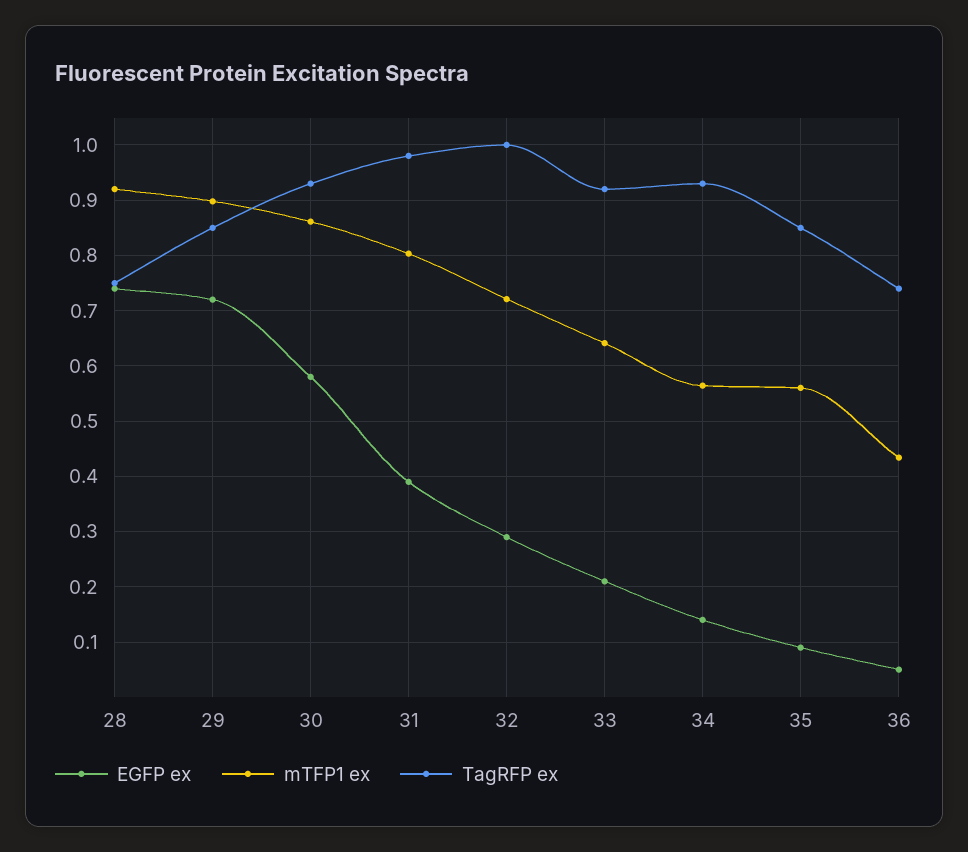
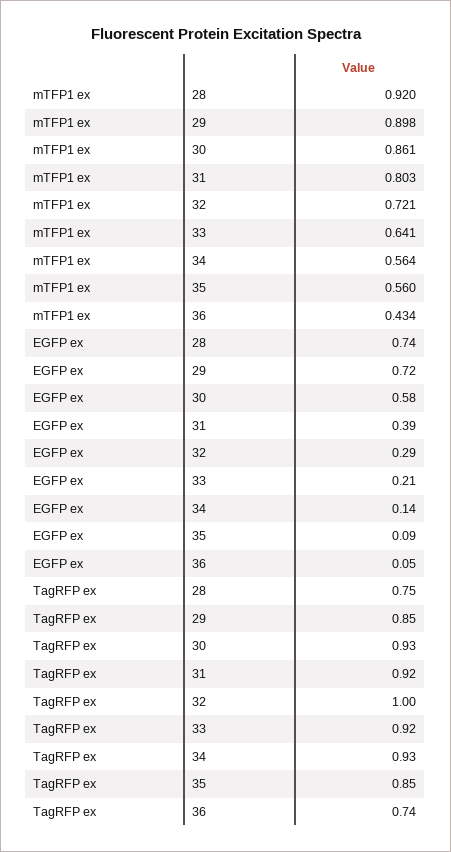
TagRFP ex, 31: 0.98 -> 0.92

